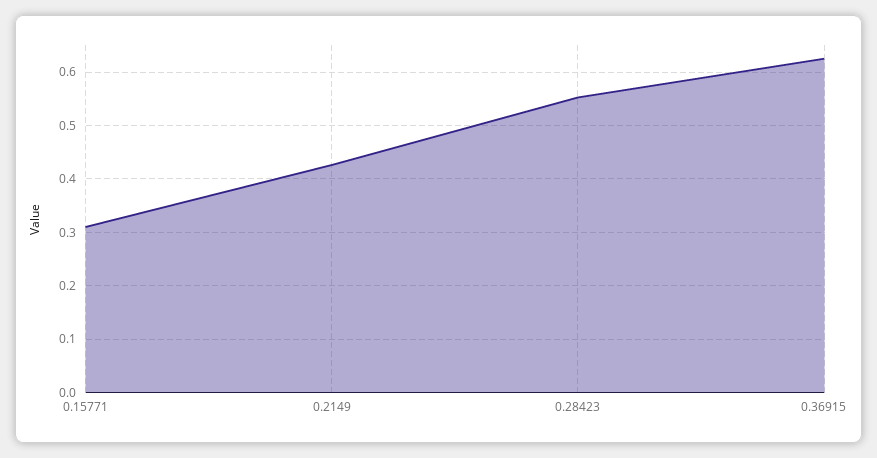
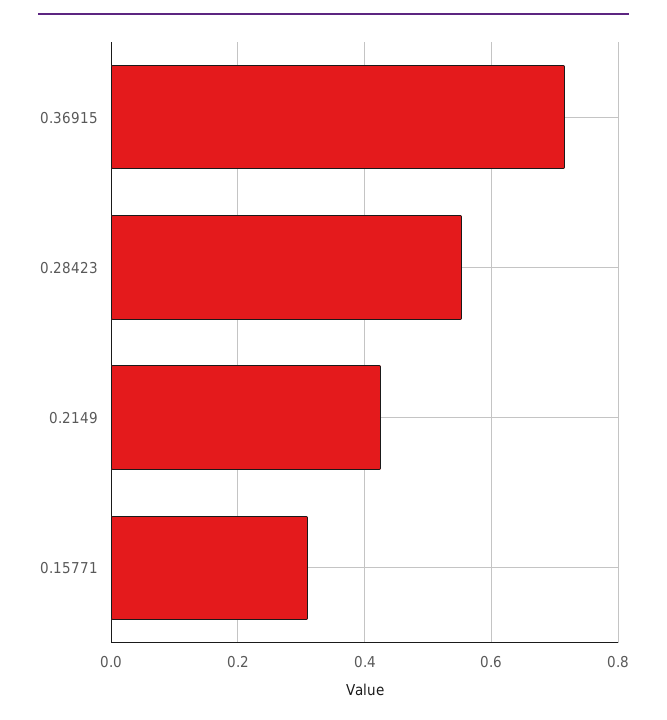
0.36915: 0.62 -> 0.72

